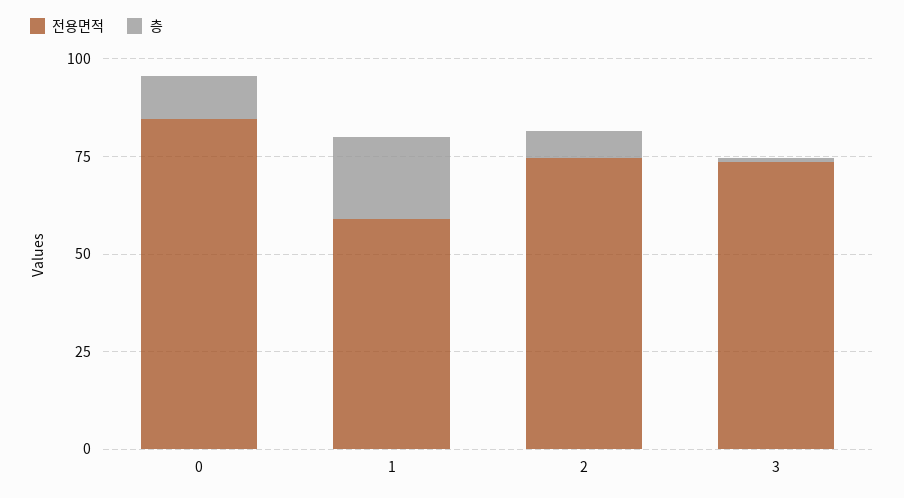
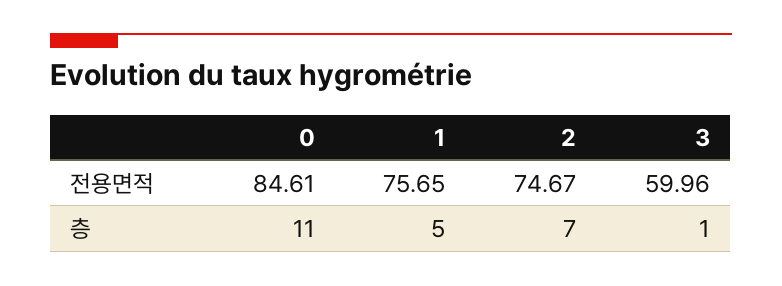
전용면적, 1: 60 -> 75.65
층, 1: 20 -> 5
전용면적, 3: 75 -> 59.96

